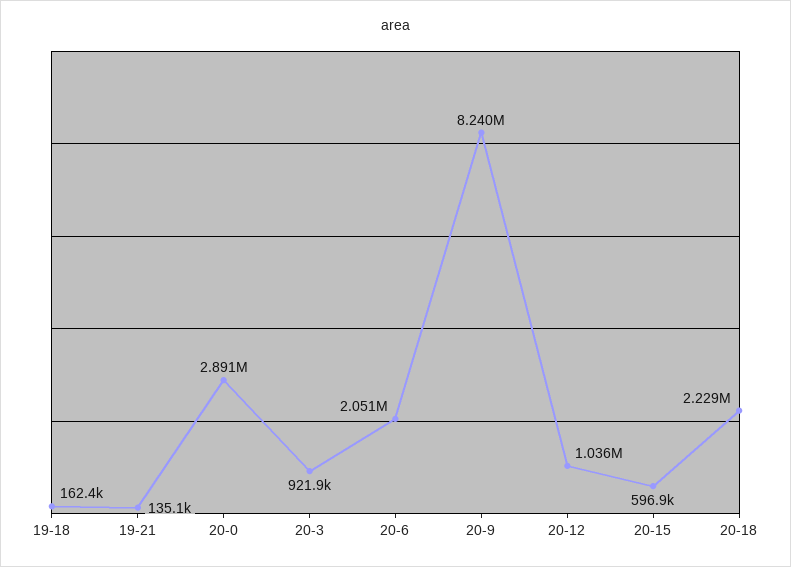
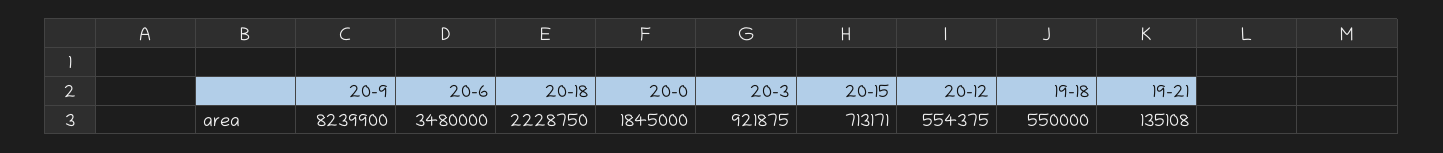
19-18: 162400 -> 550000
20-0: 2891000 -> 1845000
20-6: 2051000 -> 3480000
20-12: 1036000 -> 554375
20-15: 596900 -> 713171

